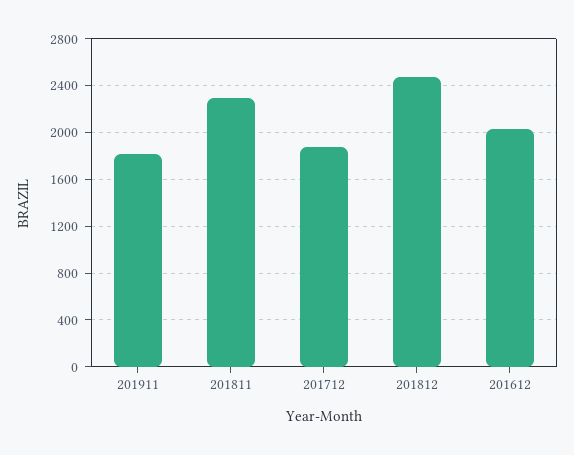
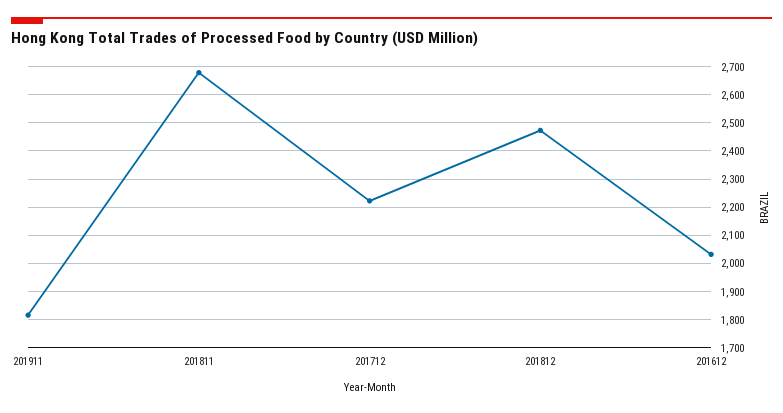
201811: 2300 -> 2675
201712: 1900 -> 2225

